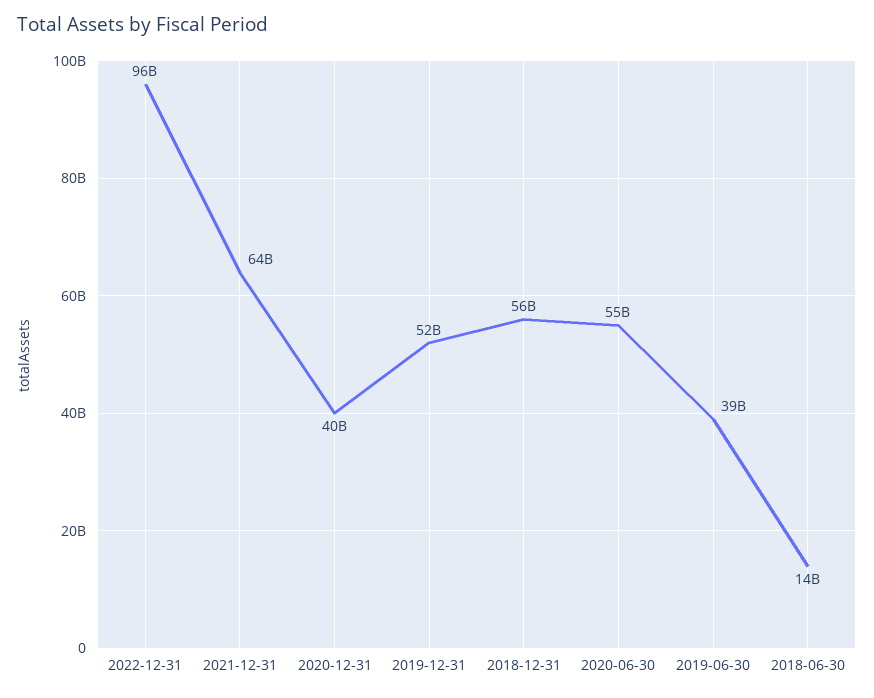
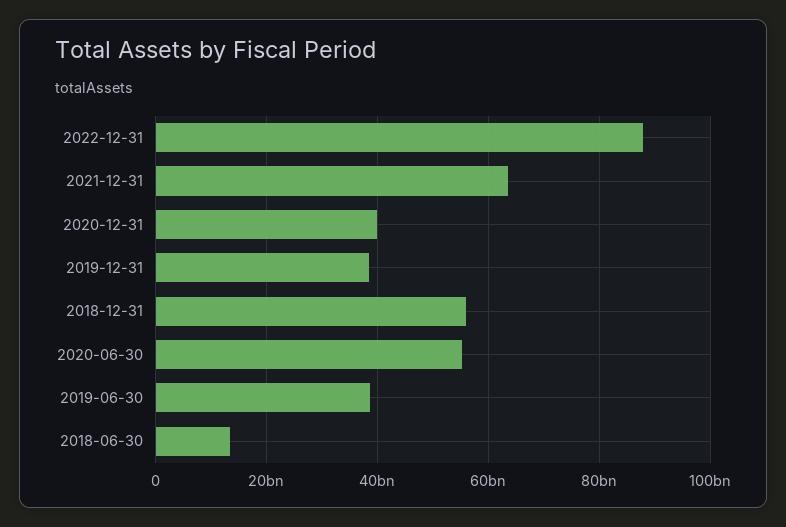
2022-12-31: 96000000000 -> 88000000000
2019-12-31: 52000000000 -> 38000000000

